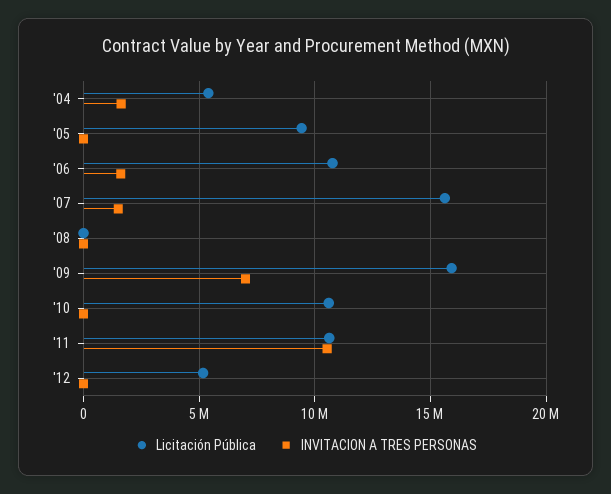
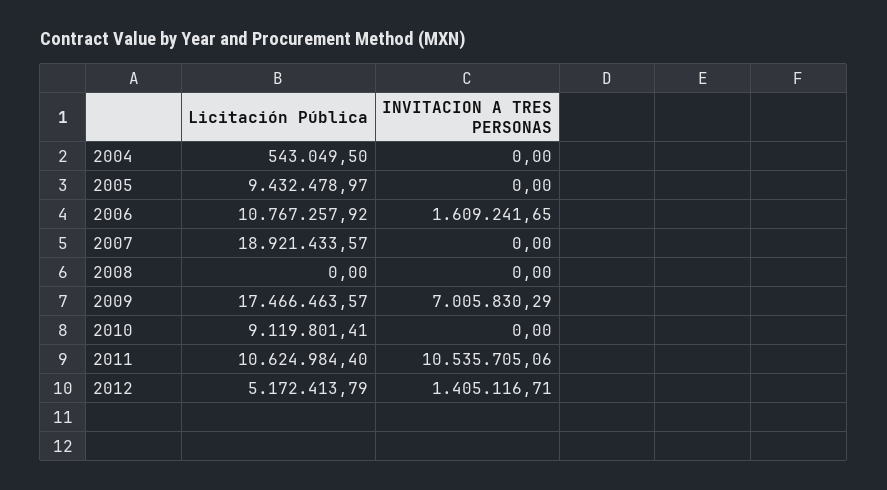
Licitación Pública, '04: 5500000 -> 543049.5
INVITACION A TRES PERSONAS, '04: 1500000 -> 0
Licitación Pública, '07: 15500000 -> 18921433.57
INVITACION A TRES PERSONAS, '07: 1500000 -> 0
Licitación Pública, '09: 16000000 -> 17466463.57
Licitación Pública, '10: 10500000 -> 9119801.41
INVITACION A TRES PERSONAS, '12: 0 -> 1405116.71

